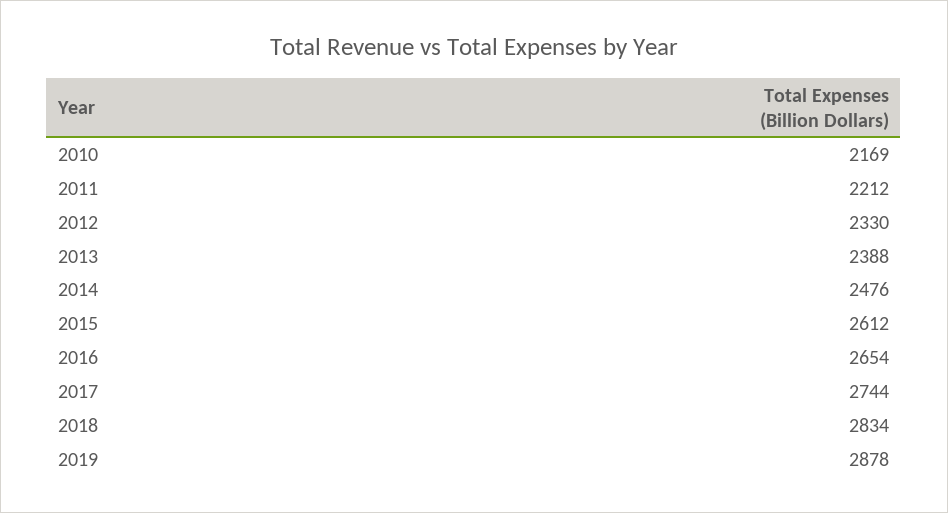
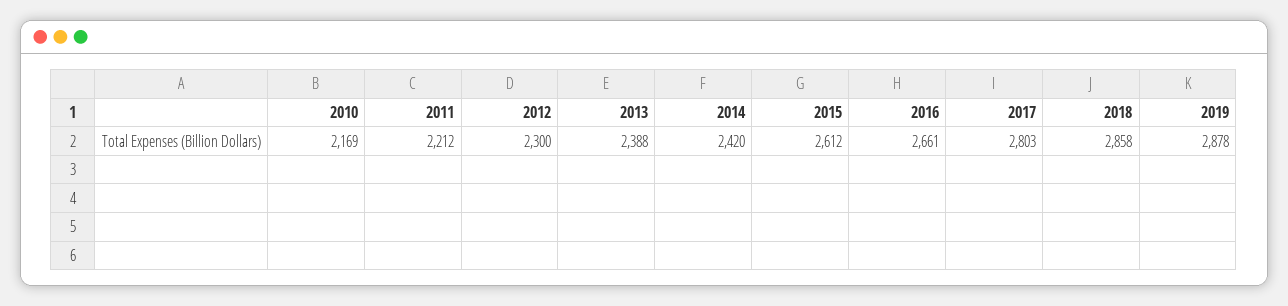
2012: 2330 -> 2300
2014: 2476 -> 2420
2016: 2654 -> 2661
2017: 2744 -> 2803
2018: 2834 -> 2858

